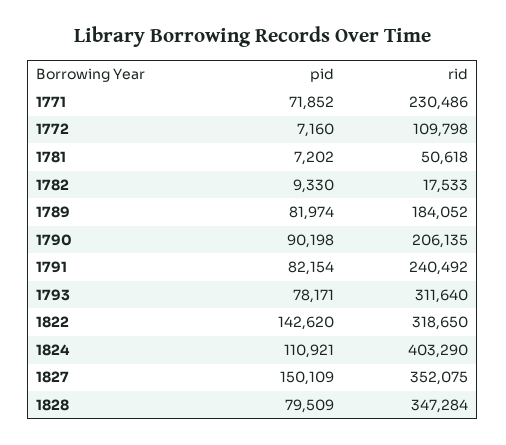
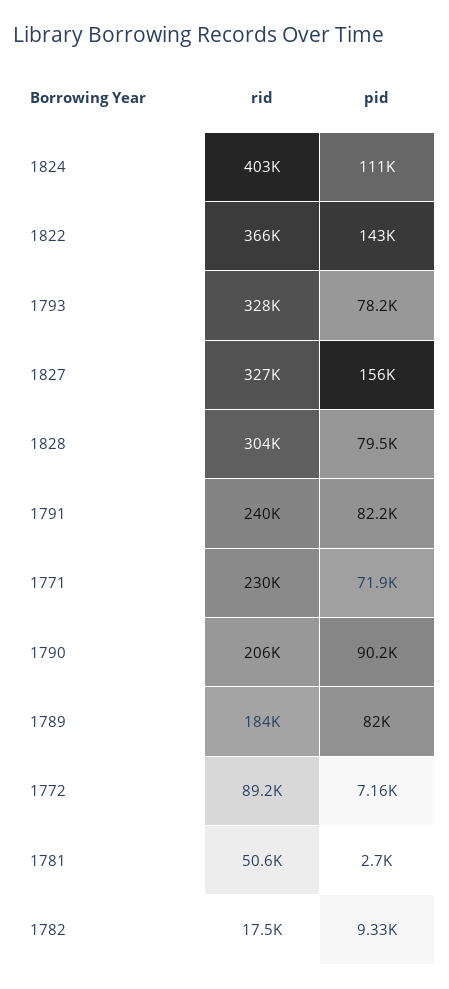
rid, 1772: 109798 -> 89200
pid, 1781: 7202 -> 2700
rid, 1793: 311640 -> 328000
rid, 1822: 318650 -> 366000
pid, 1827: 150109 -> 156000
rid, 1827: 352075 -> 327000
rid, 1828: 347284 -> 304000

